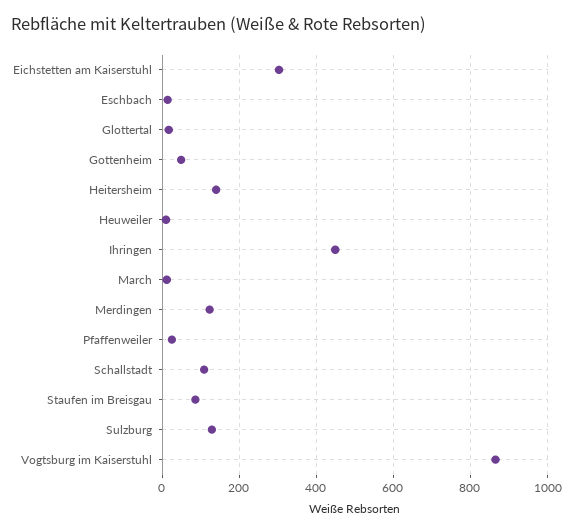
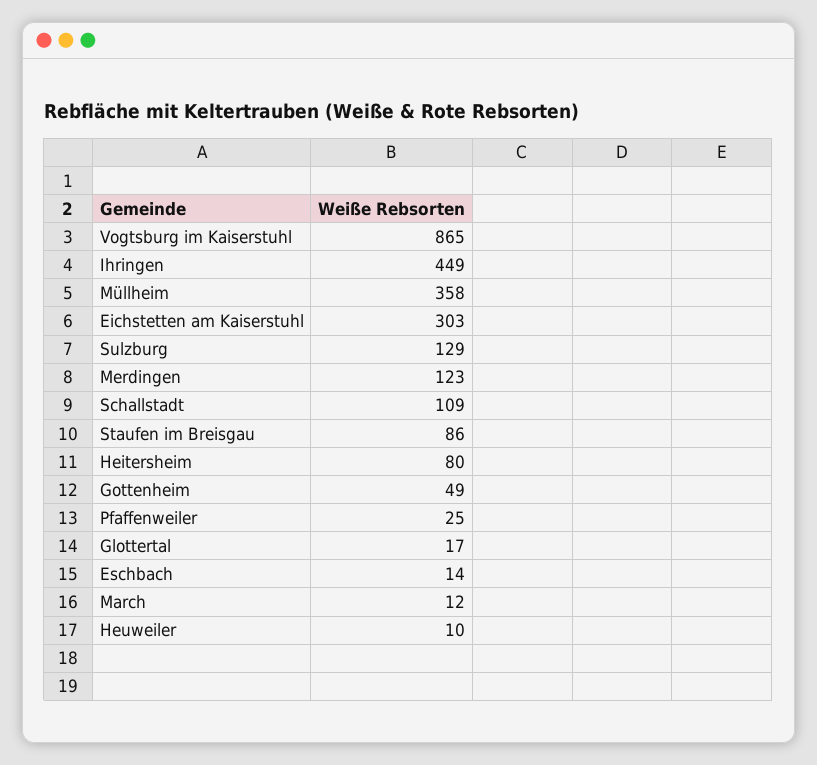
Heitersheim: 140 -> 80
Müllheim: none -> 358

